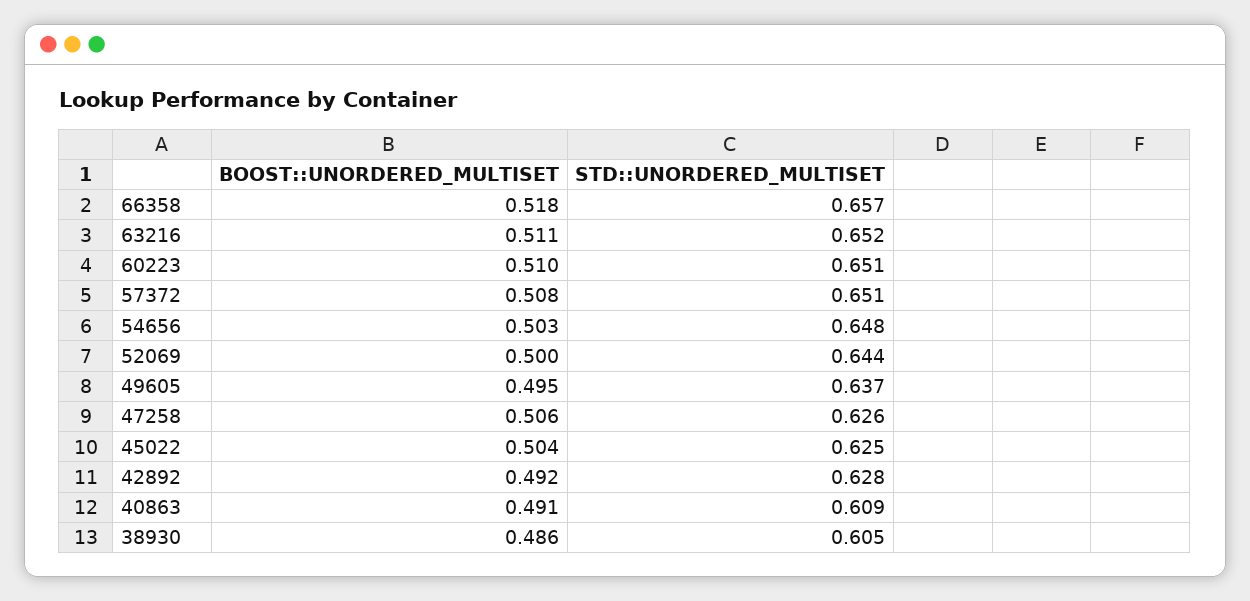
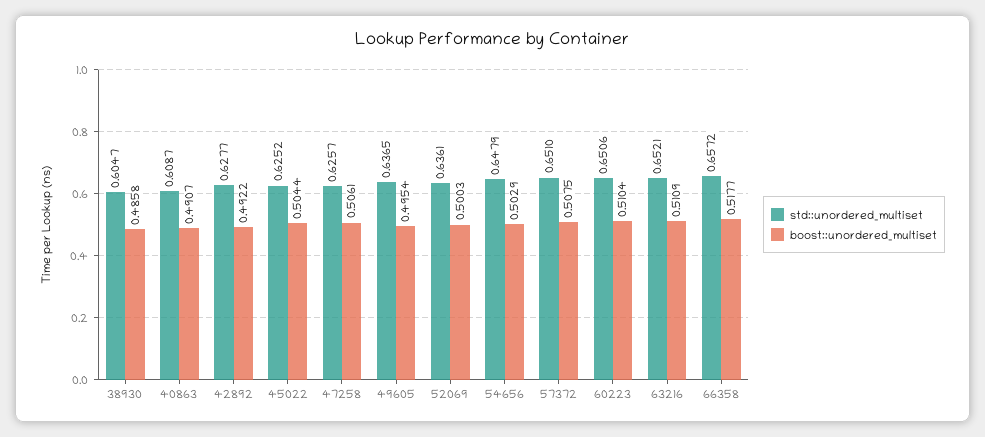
STD::UNORDERED_MULTISET, 52069: 0.644 -> 0.6361

